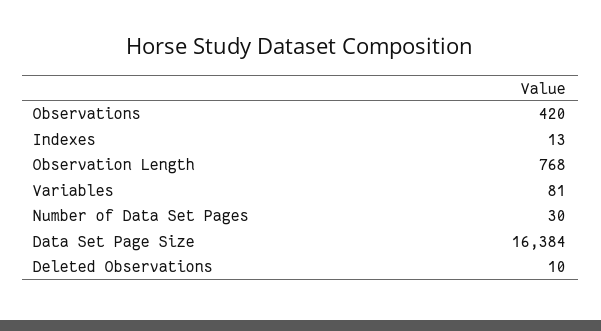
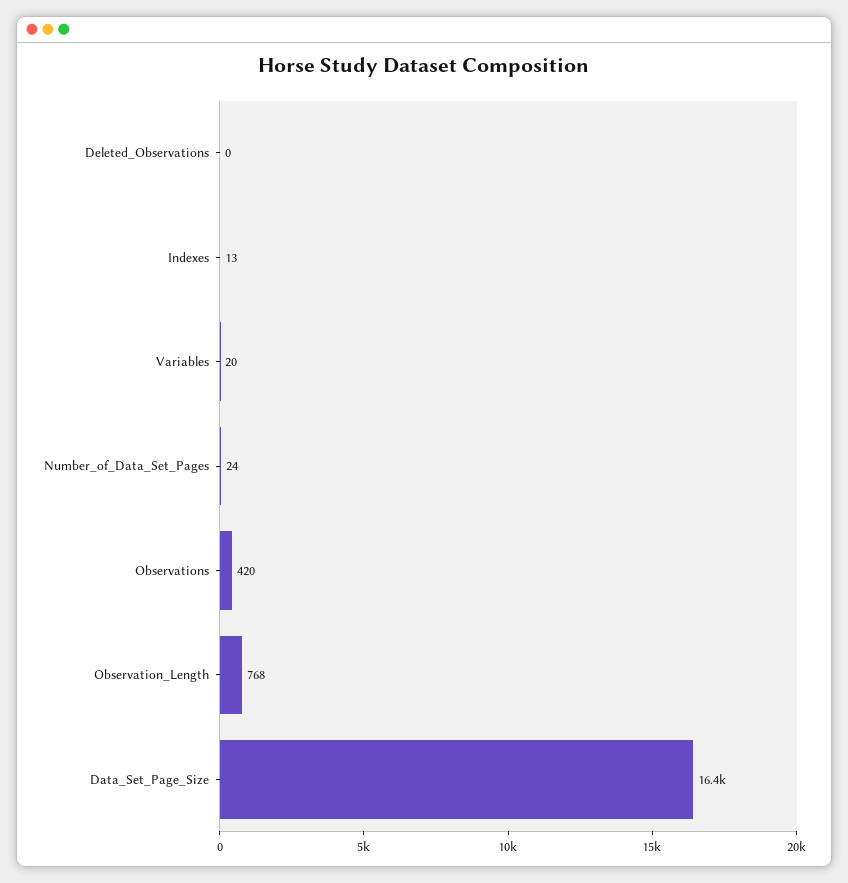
Variables: 81 -> 20
Number of Data Set Pages: 30 -> 24
Deleted Observations: 10 -> 0

